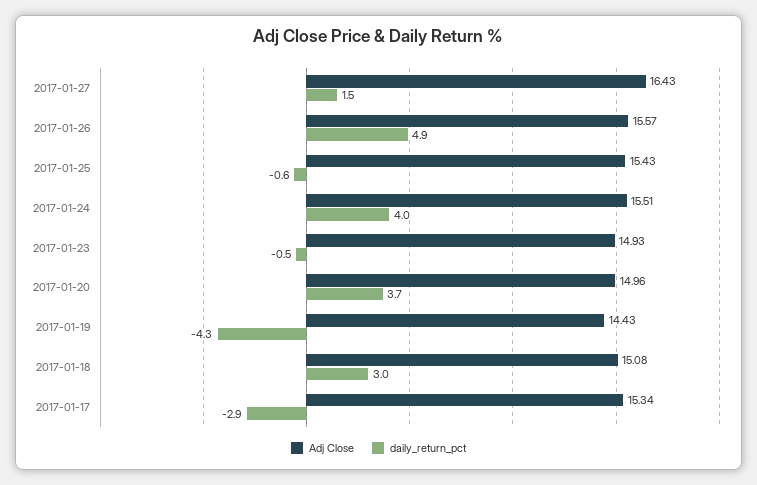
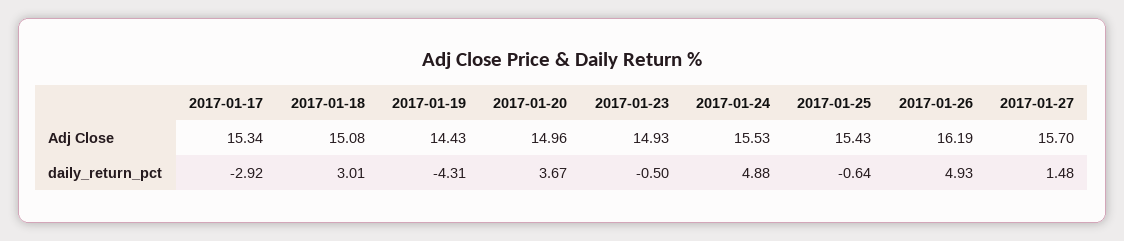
Adj Close, 2017-01-27: 16.43 -> 15.7
Adj Close, 2017-01-26: 15.57 -> 16.19
Adj Close, 2017-01-24: 15.51 -> 15.53
daily_return_pct, 2017-01-24: 4 -> 4.88

